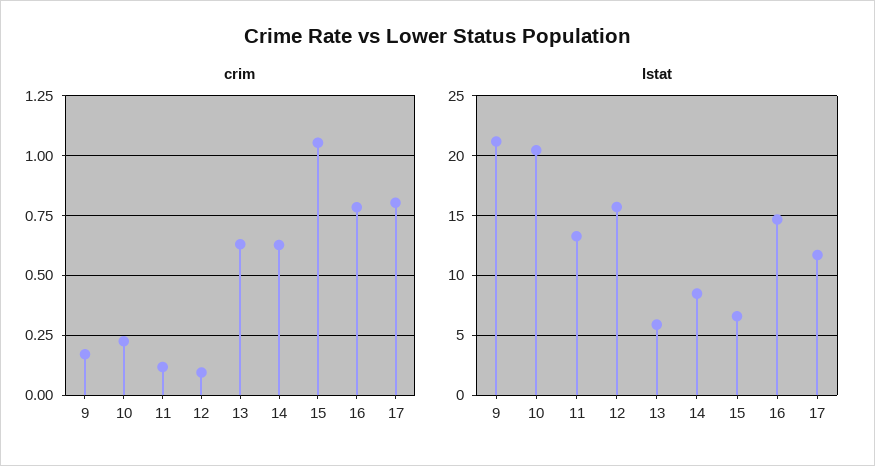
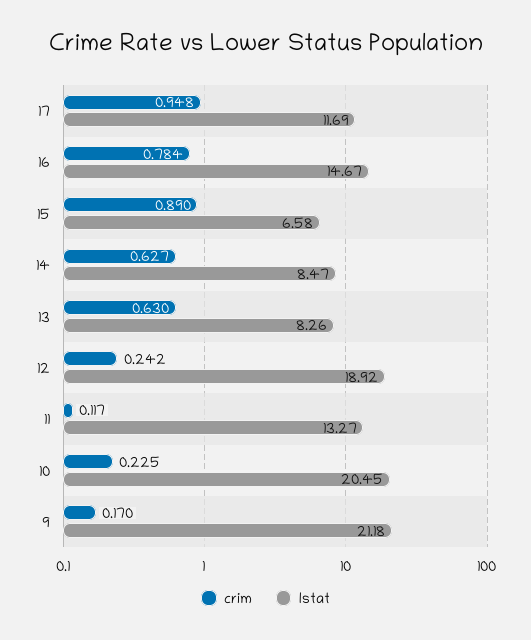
crim, 12: 0.1 -> 0.242
crim, 15: 1.05 -> 0.89
crim, 17: 0.8 -> 0.948
lstat, 12: 16 -> 18.92
lstat, 13: 6 -> 8.26

